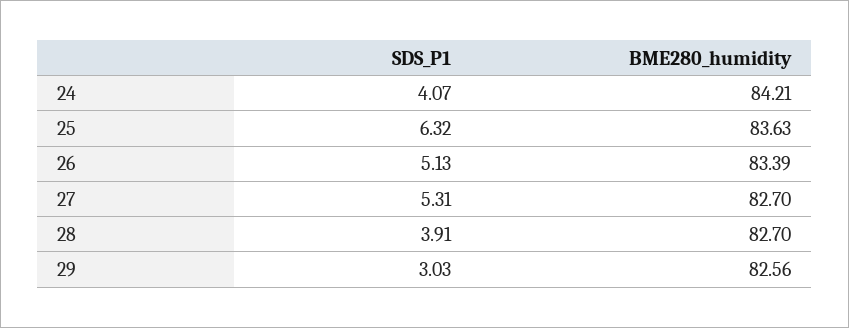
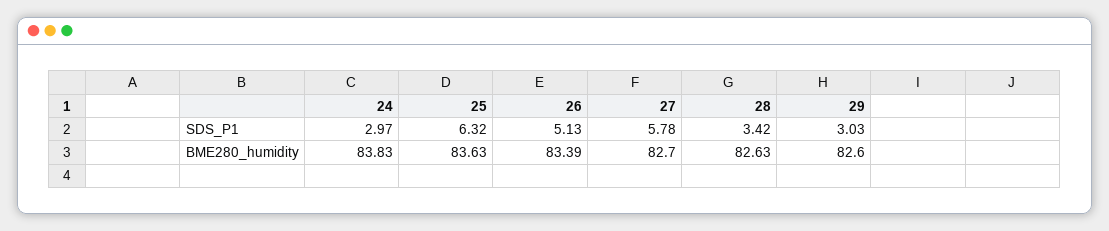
SDS_P1, 24: 4.07 -> 2.97
BME280_humidity, 24: 84.21 -> 83.83
SDS_P1, 27: 5.31 -> 5.78
SDS_P1, 28: 3.91 -> 3.42
BME280_humidity, 28: 82.7 -> 82.63
BME280_humidity, 29: 82.56 -> 82.6

